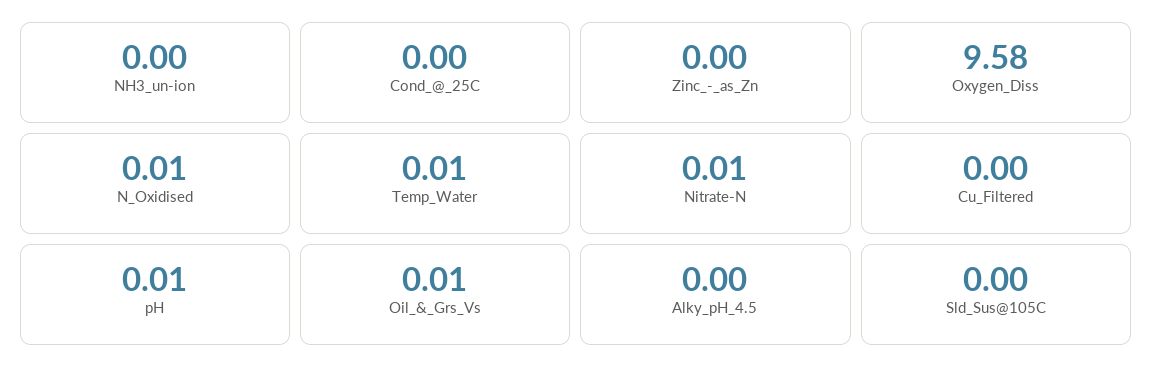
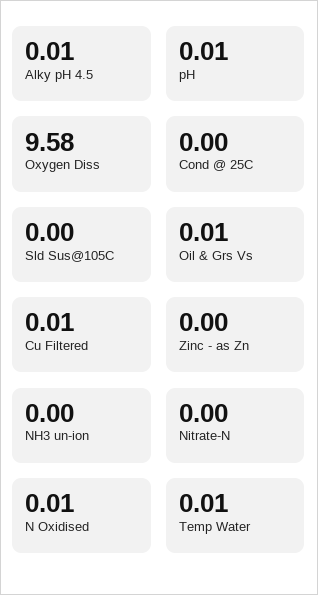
Nitrate-N: 0.01 -> 0
Cu_Filtered: 0 -> 0.01
Alky_pH_4.5: 0 -> 0.01

